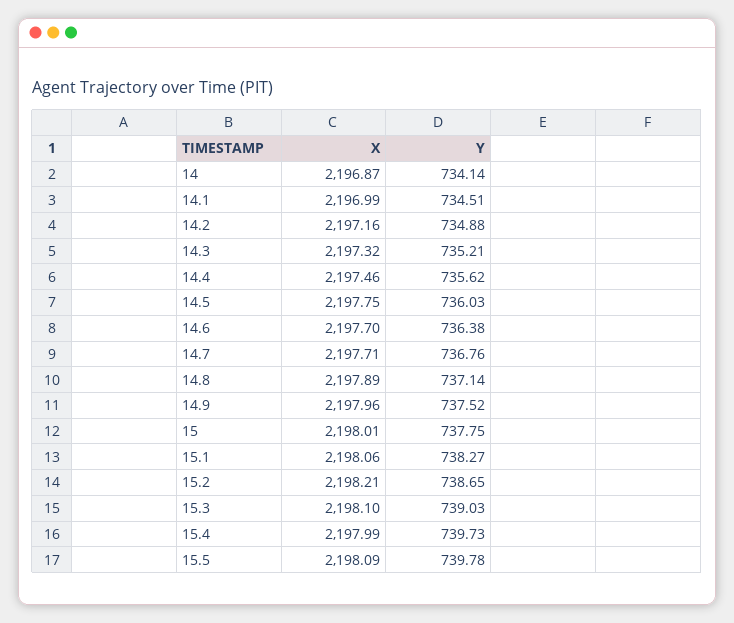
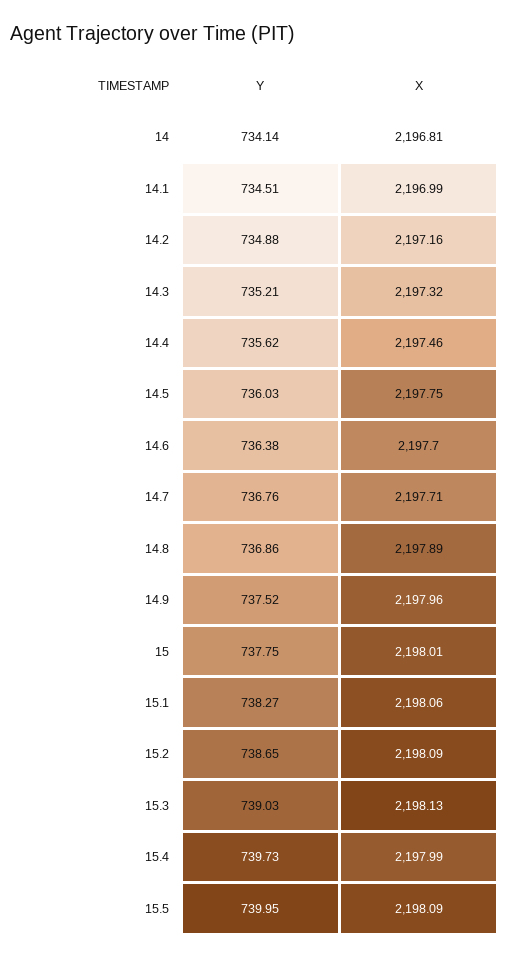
X, 14: 2196.87 -> 2196.81
Y, 14.8: 737.14 -> 736.86
X, 15.2: 2198.21 -> 2198.09
X, 15.3: 2198.1 -> 2198.13
Y, 15.5: 739.78 -> 739.95

